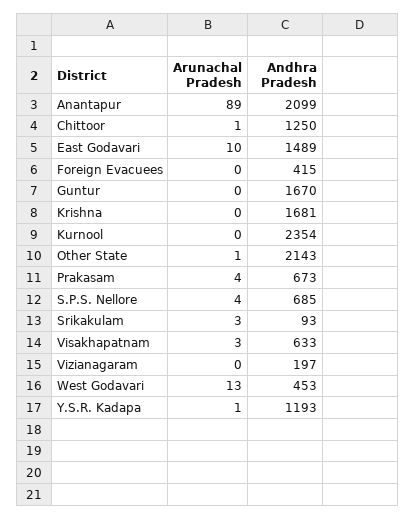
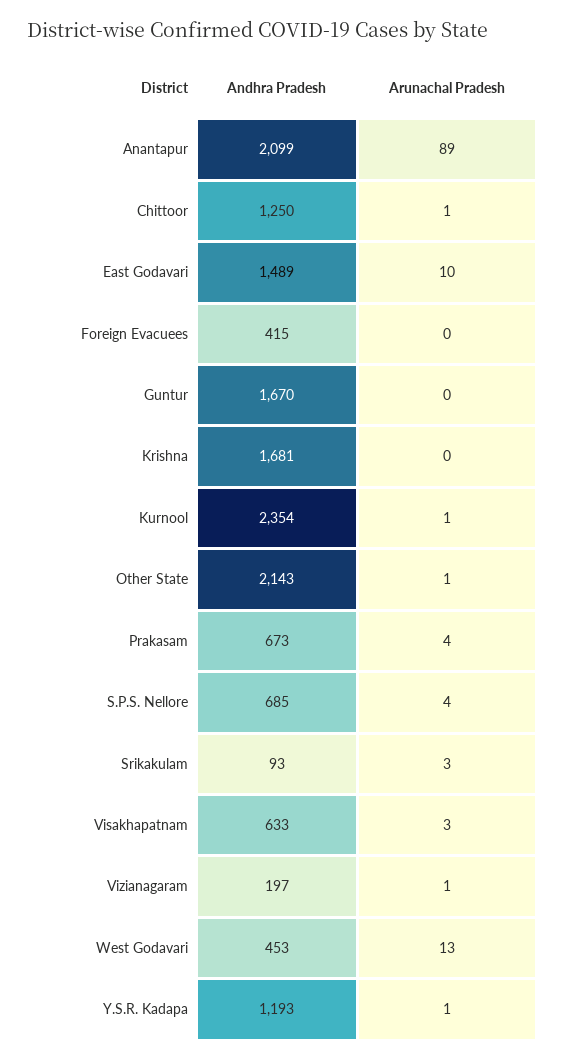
Arunachal Pradesh, Kurnool: 0 -> 1
Arunachal Pradesh, Vizianagaram: 0 -> 1

